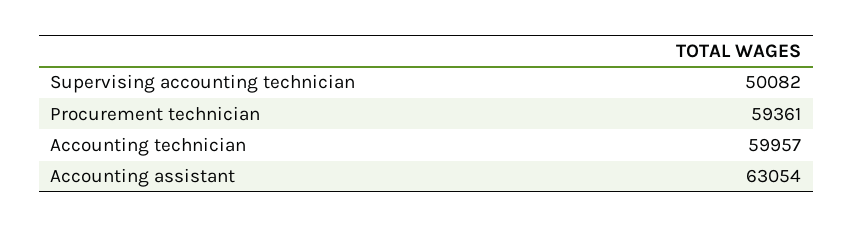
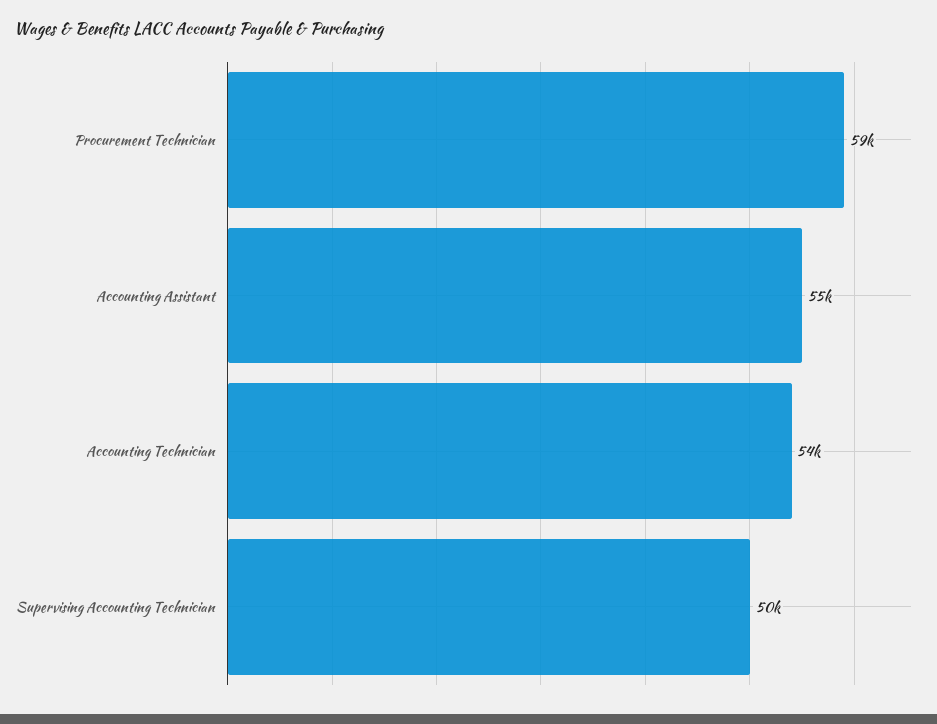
Accounting technician: 59957 -> 54000
Accounting assistant: 63054 -> 55000

